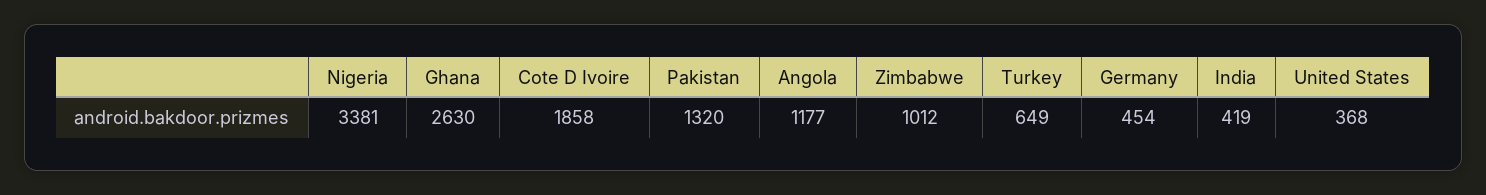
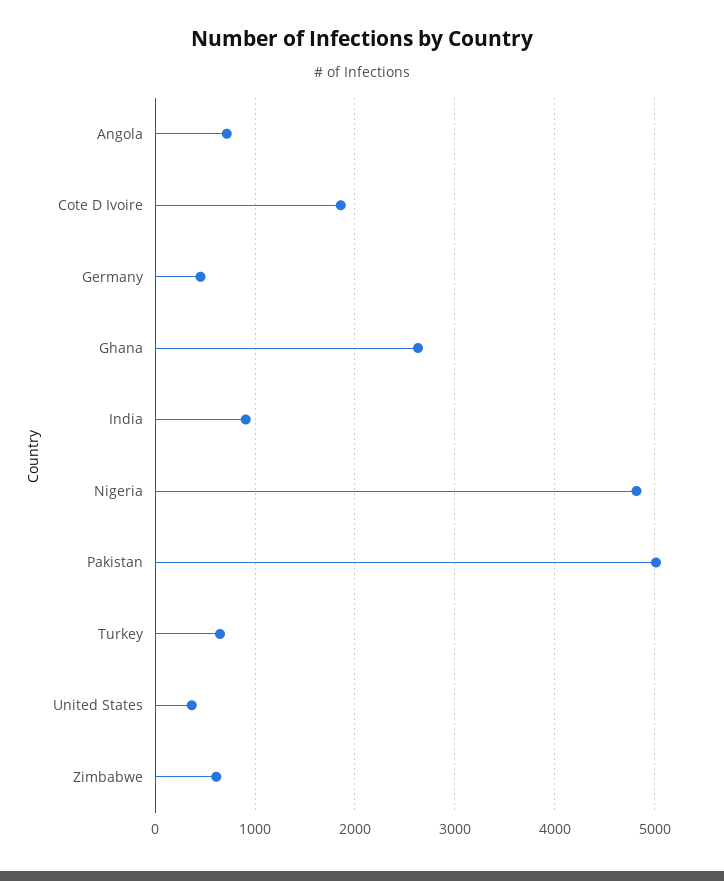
Nigeria: 3381 -> 4800
Pakistan: 1320 -> 5000
Angola: 1177 -> 700
Zimbabwe: 1012 -> 600
India: 419 -> 900

